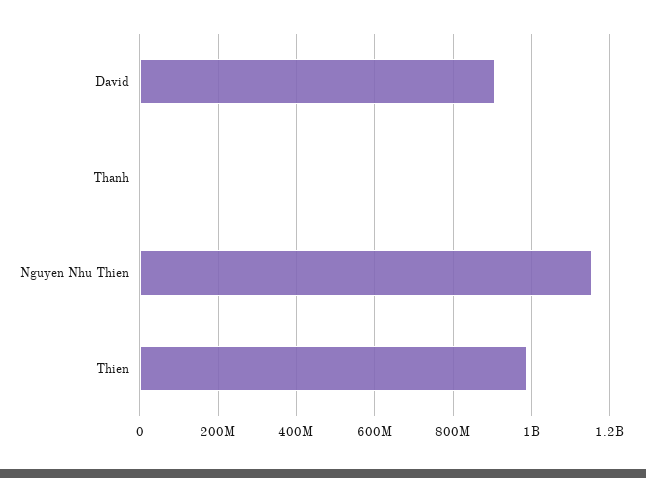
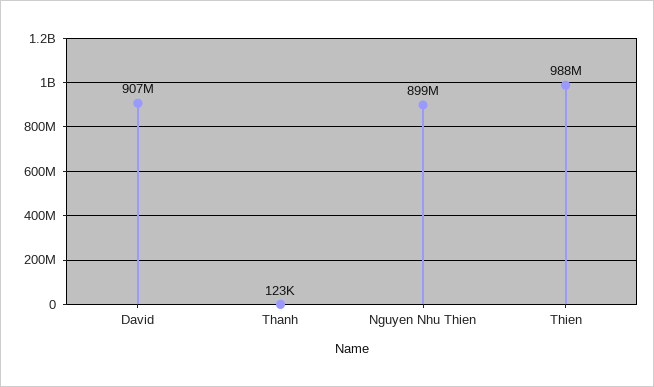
Nguyen Nhu Thien: 1160000000 -> 899000000

